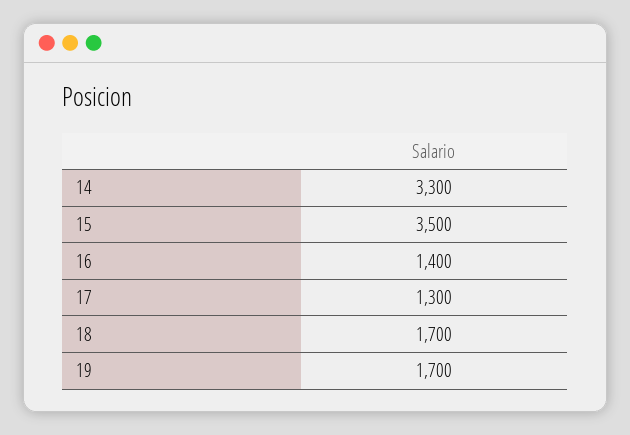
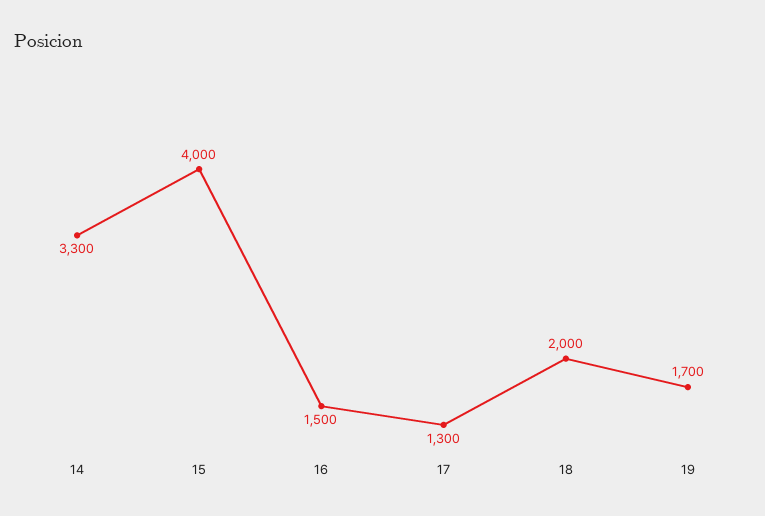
15: 3500 -> 4000
16: 1400 -> 1500
18: 1700 -> 2000

